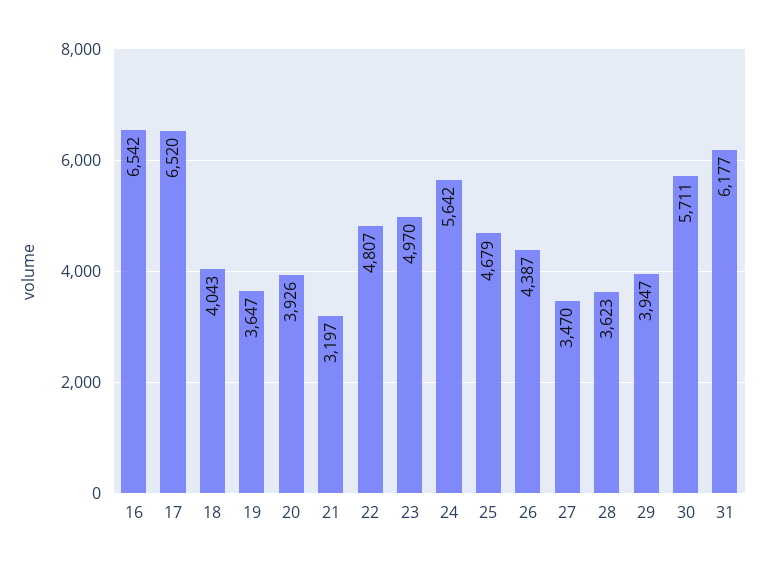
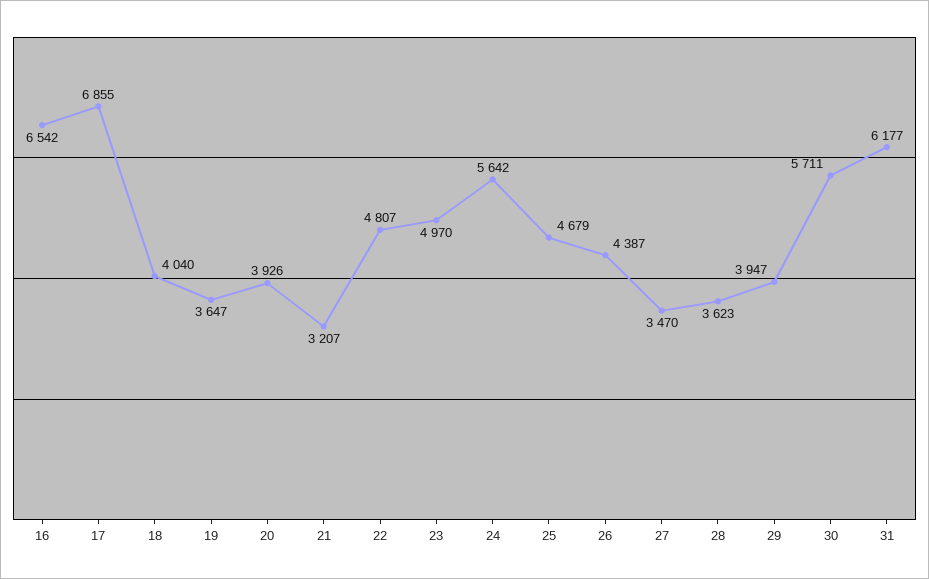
17: 6520 -> 6855
18: 4043 -> 4040
21: 3197 -> 3207

